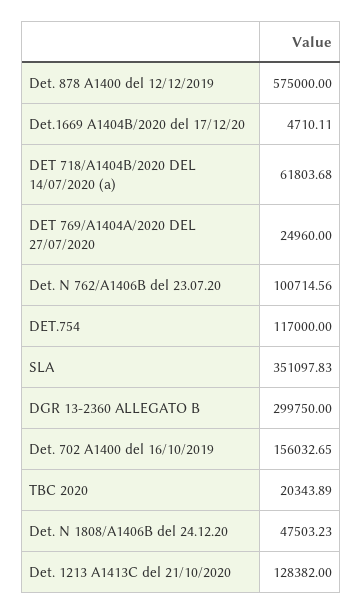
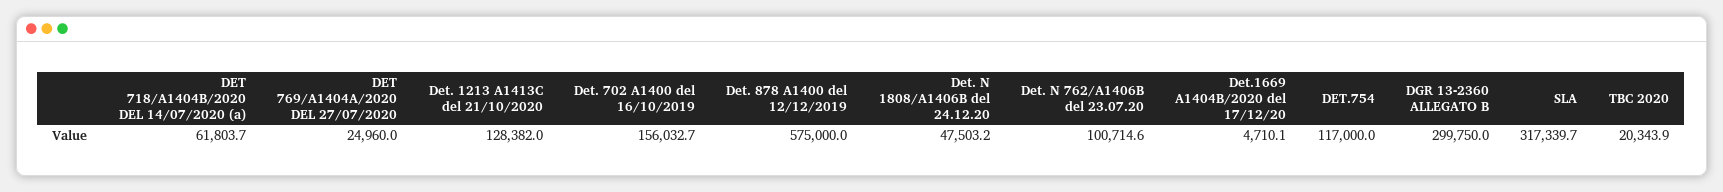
SLA: 351097.83 -> 317339.7

